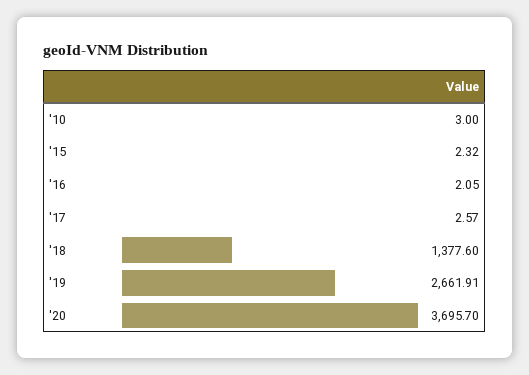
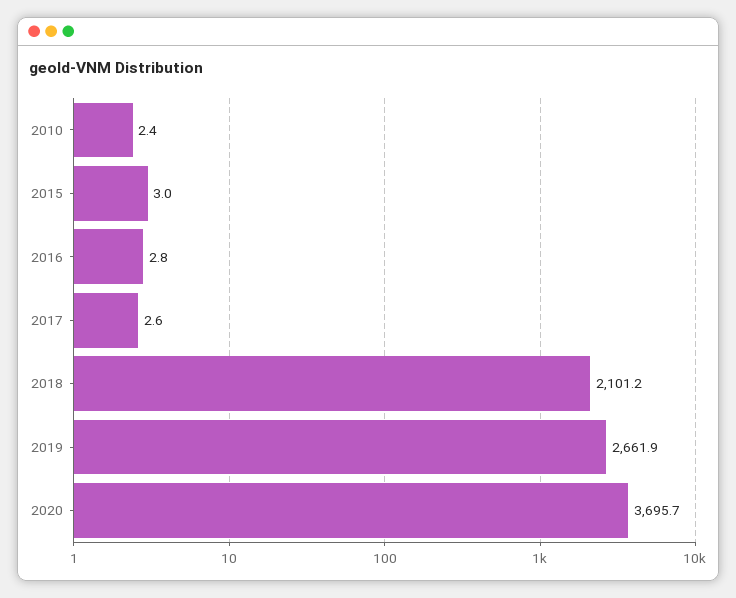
'10: 3 -> 2.4
'15: 2.32 -> 3
'16: 2.05 -> 2.8
'18: 1377.6 -> 2101.2

